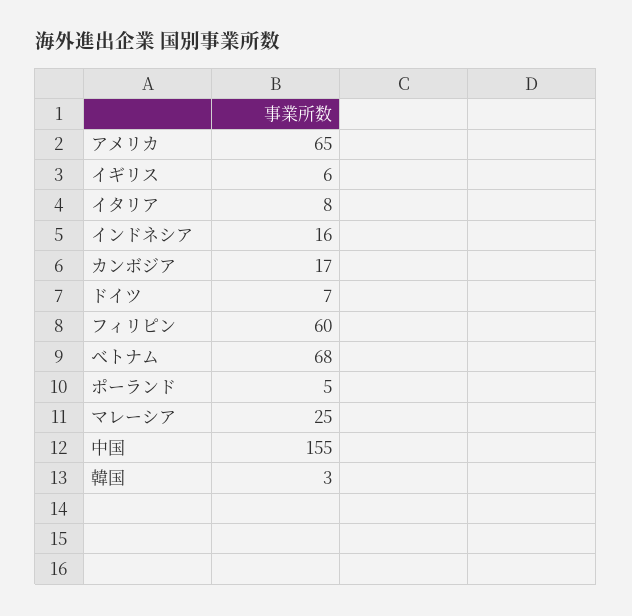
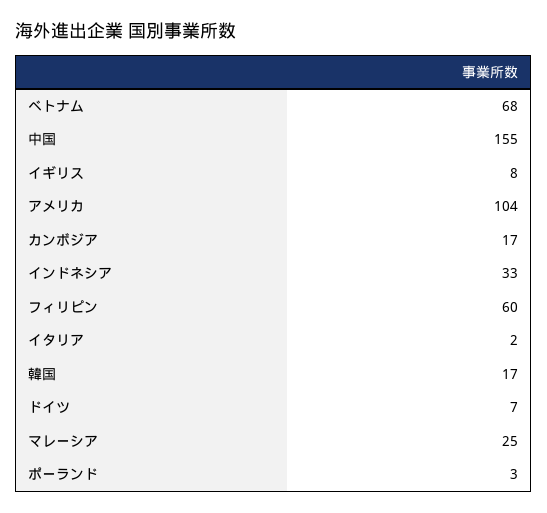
アメリカ: 65 -> 104
イギリス: 6 -> 8
イタリア: 8 -> 2
インドネシア: 16 -> 33
ポーランド: 5 -> 3
韓国: 3 -> 17

